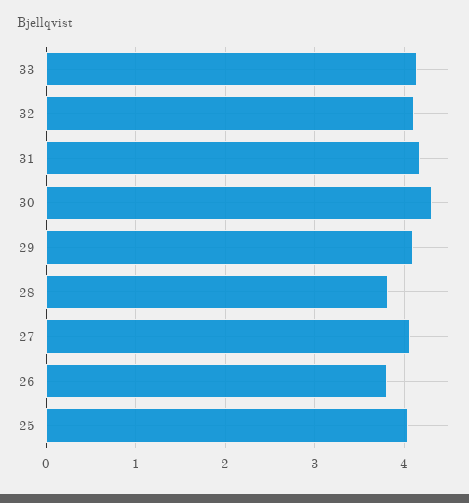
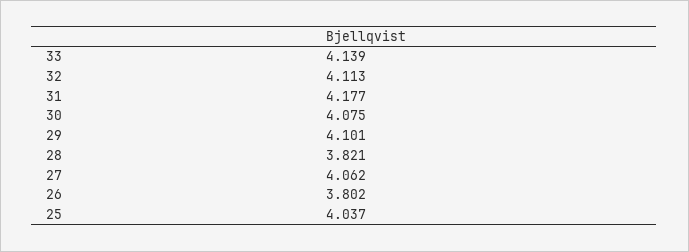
30: 4.3 -> 4.075

